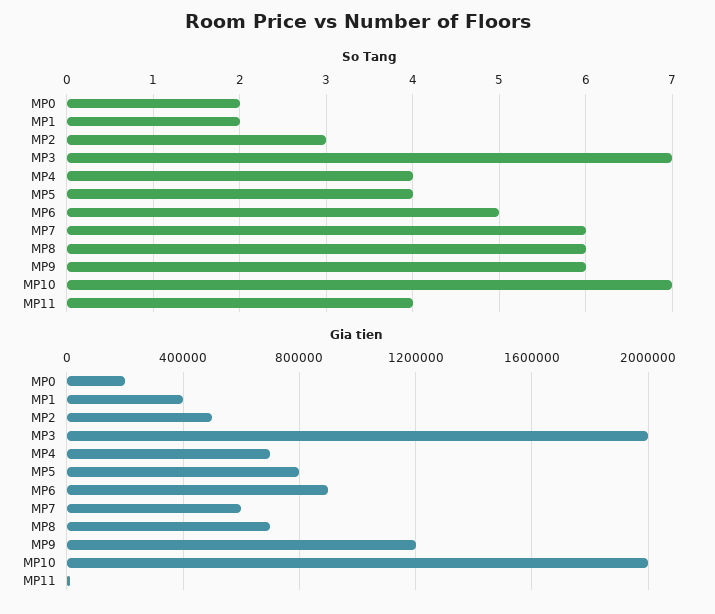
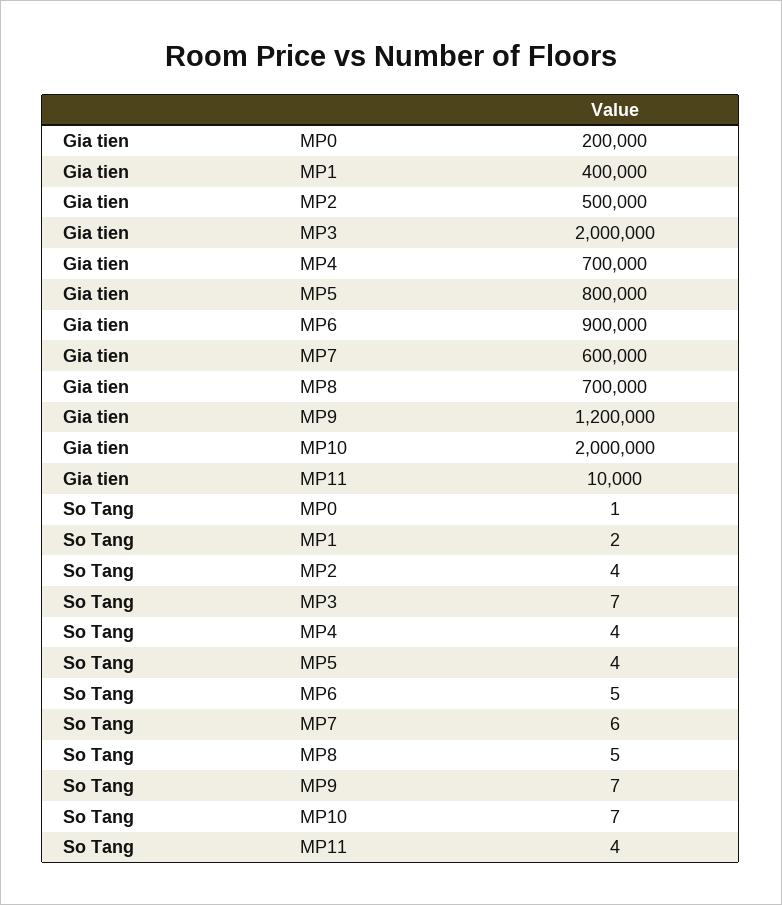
So Tang, MP0: 2 -> 1
So Tang, MP2: 3 -> 4
So Tang, MP8: 6 -> 5
So Tang, MP9: 6 -> 7

